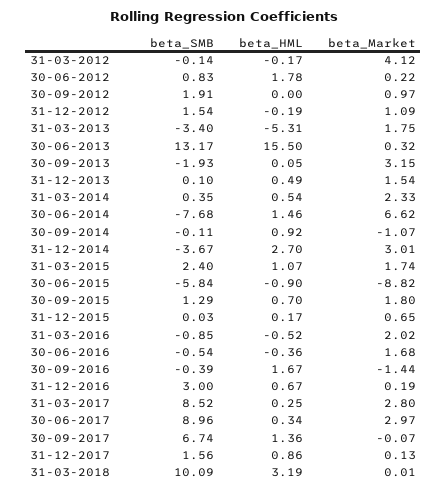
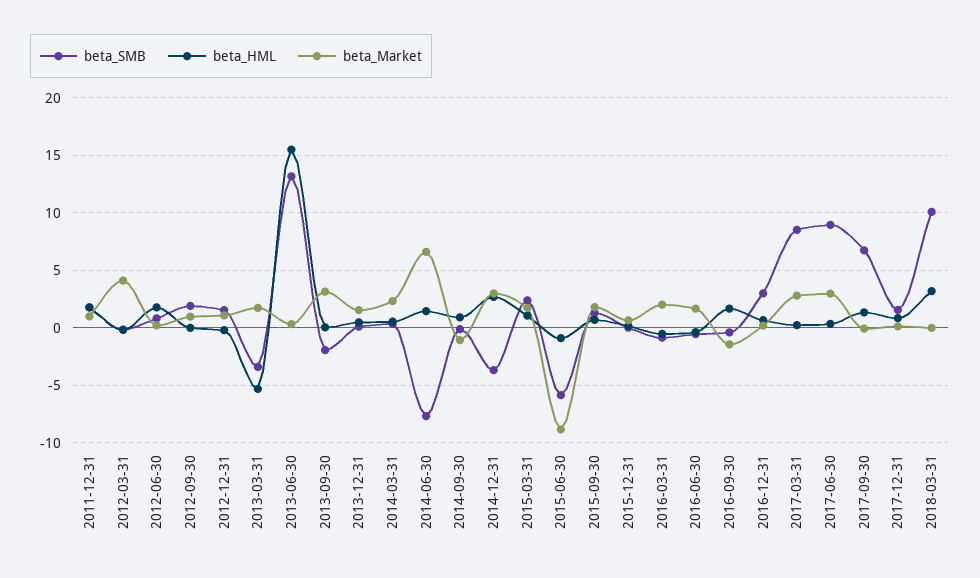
beta_SMB, 2011-12-31: none -> 2
beta_HML, 2011-12-31: none -> 2
beta_Market, 2011-12-31: none -> 1

